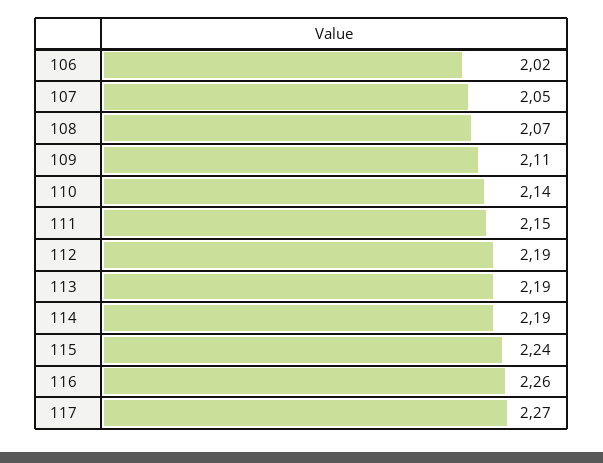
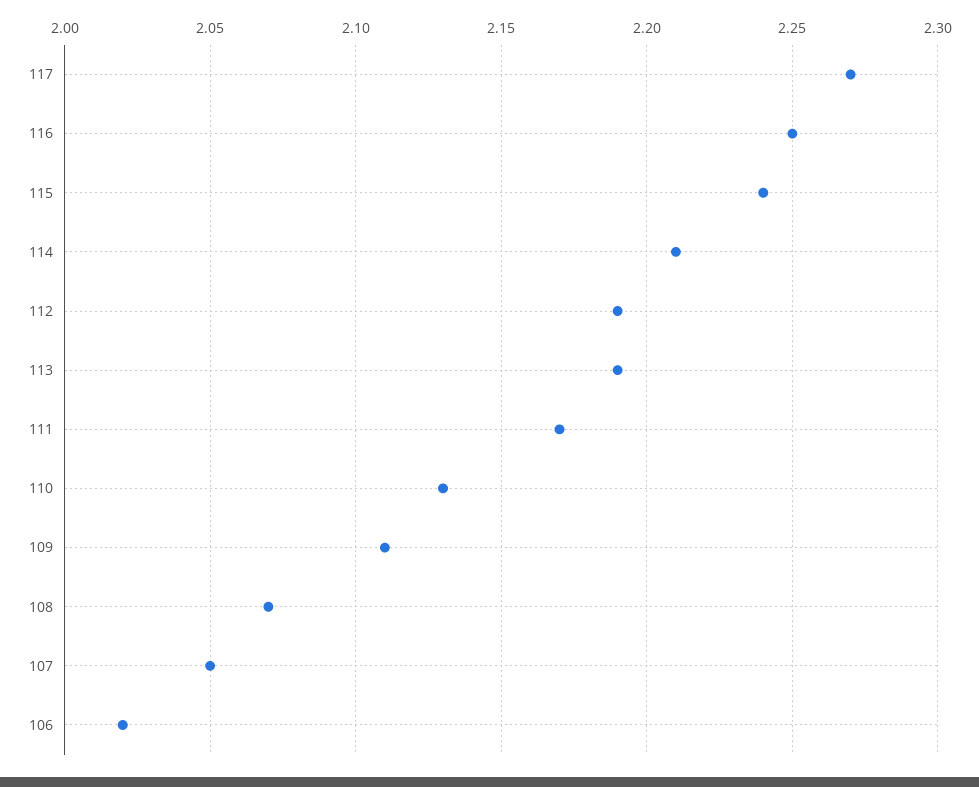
110: 2.14 -> 2.13
111: 2.15 -> 2.17
114: 2.19 -> 2.21
116: 2.26 -> 2.25

